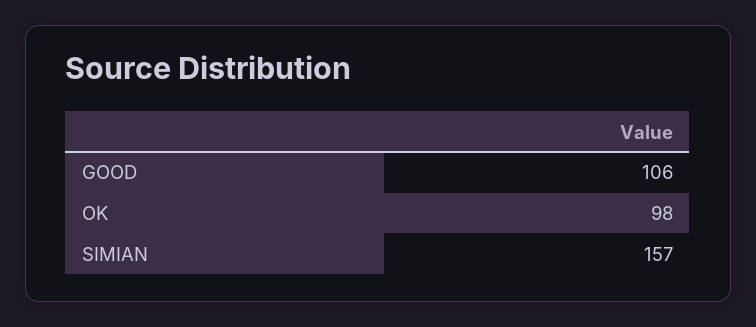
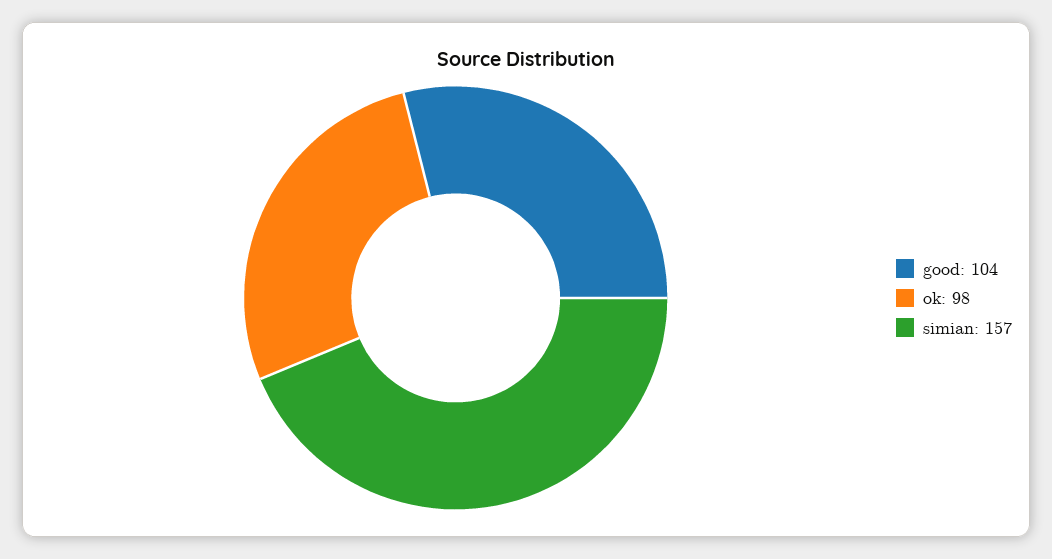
GOOD: 106 -> 104

